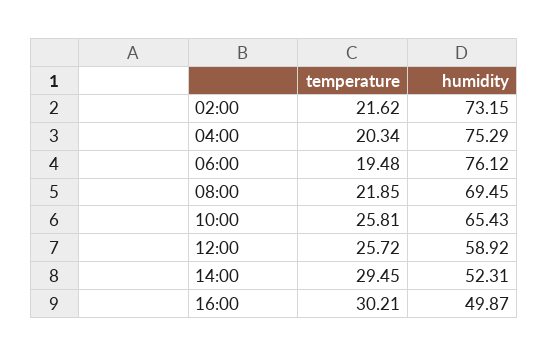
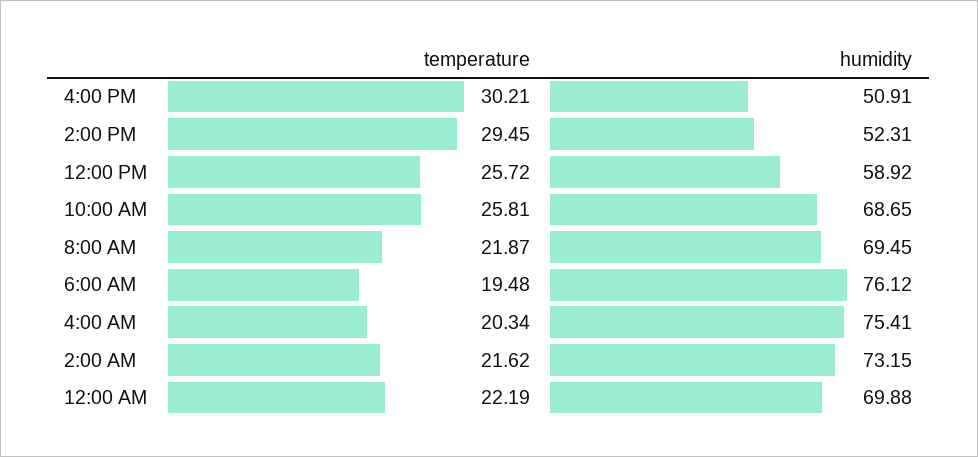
humidity, 04:00: 75.29 -> 75.41
temperature, 08:00: 21.85 -> 21.87
humidity, 10:00: 65.43 -> 68.65
humidity, 16:00: 49.87 -> 50.91
temperature, 12:00 AM: none -> 22.19
humidity, 12:00 AM: none -> 69.88

